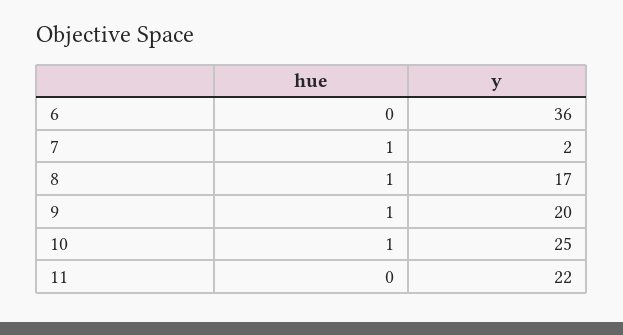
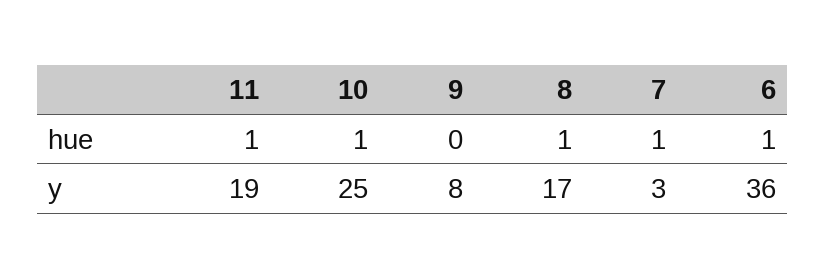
hue, 6: 0 -> 1
y, 7: 2 -> 3
hue, 9: 1 -> 0
y, 9: 20 -> 8
hue, 11: 0 -> 1
y, 11: 22 -> 19

